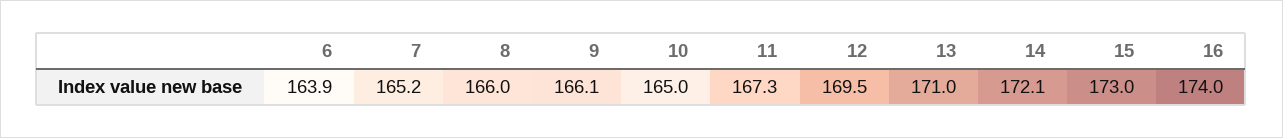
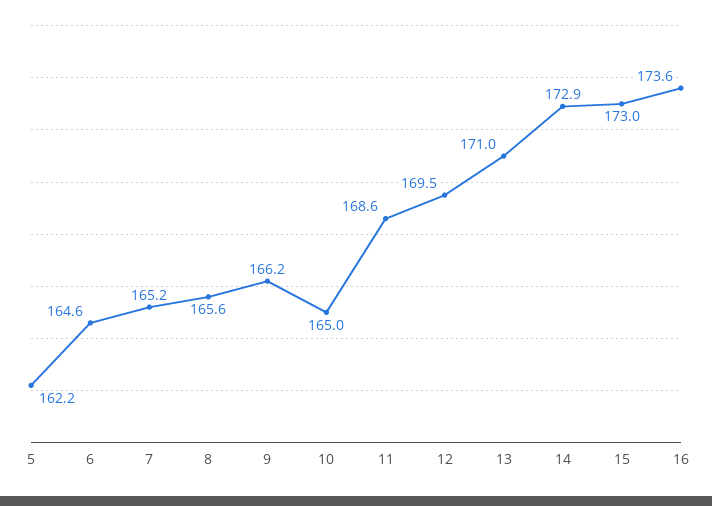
6: 163.9 -> 164.6
8: 166 -> 165.6
9: 166.1 -> 166.2
11: 167.3 -> 168.6
14: 172.1 -> 172.9
16: 174 -> 173.6
5: none -> 162.2

